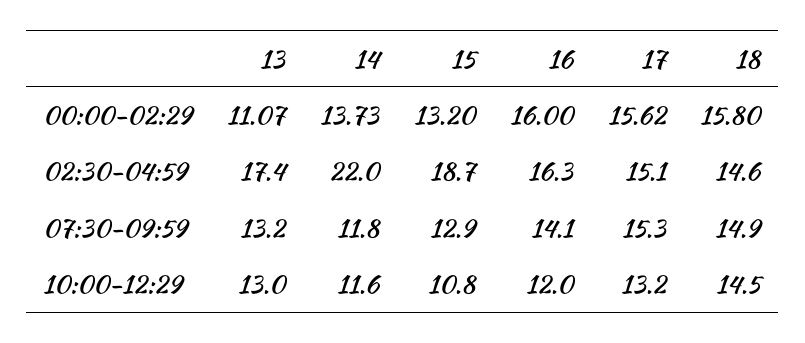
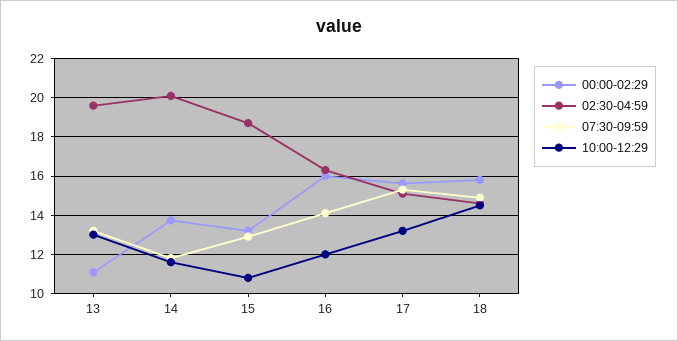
02:30-04:59, 13: 17.4 -> 19.5
02:30-04:59, 14: 22 -> 20

